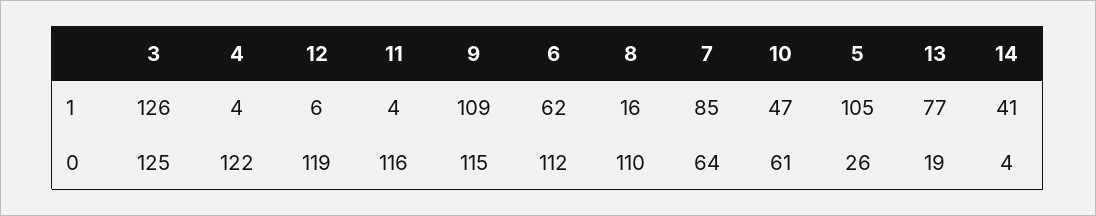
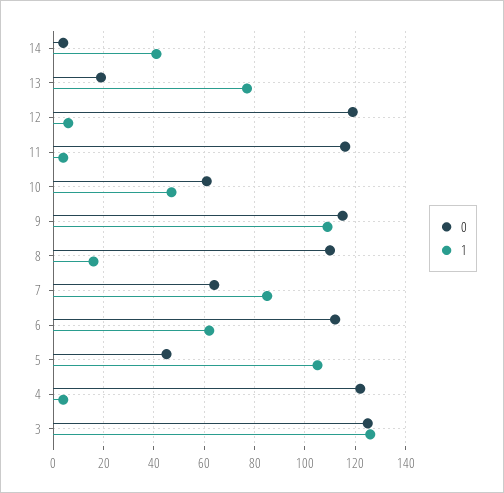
0, 5: 26 -> 45

